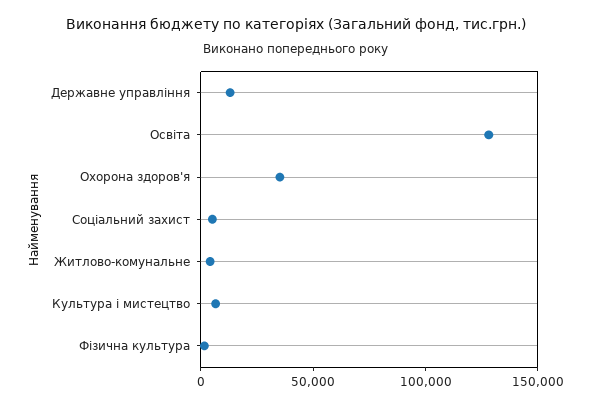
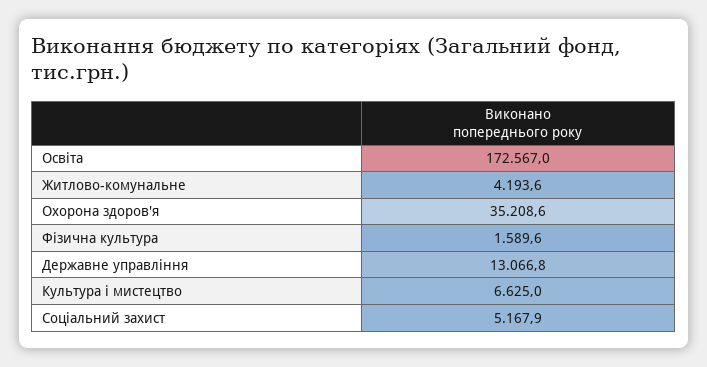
Освіта: 130000 -> 172567

